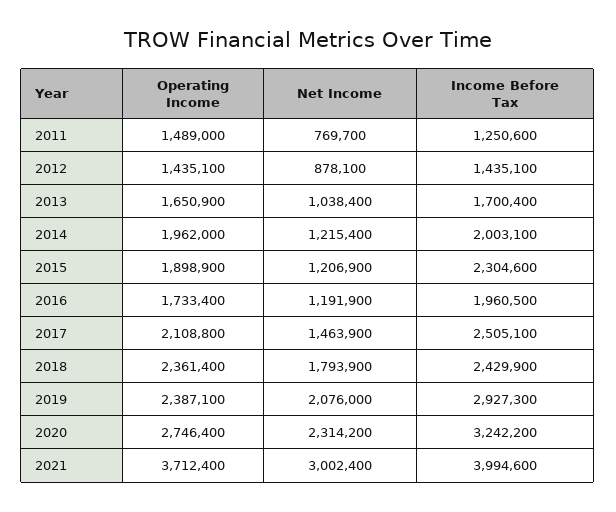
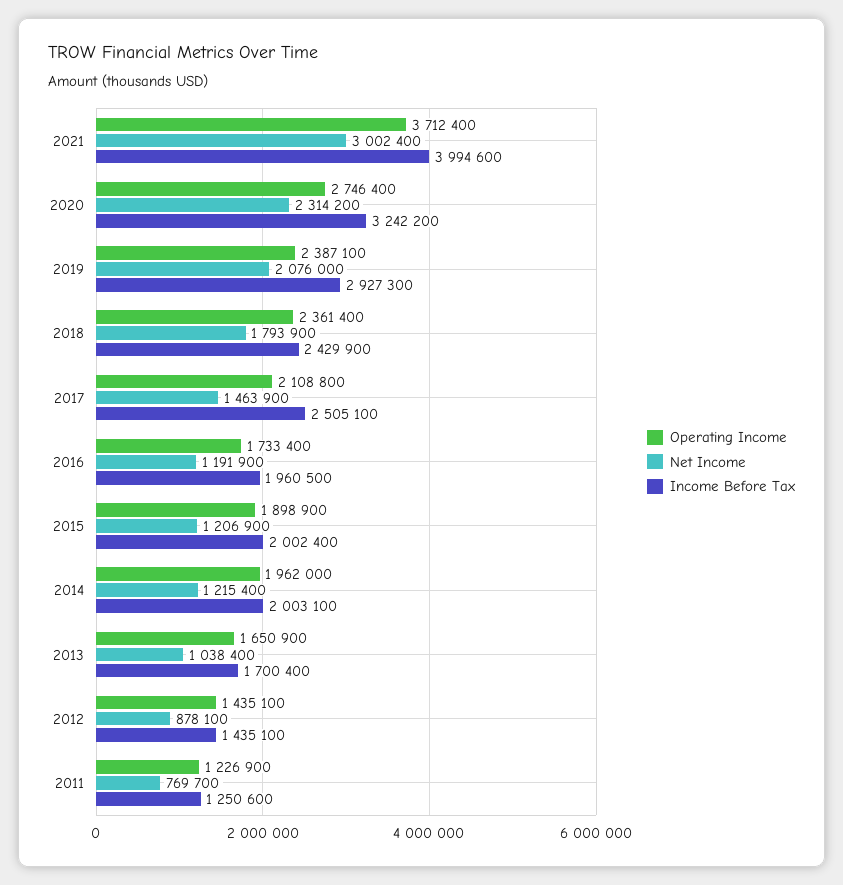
Operating Income, 2011: 1489000 -> 1226900
Income Before Tax, 2015: 2304600 -> 2002400

